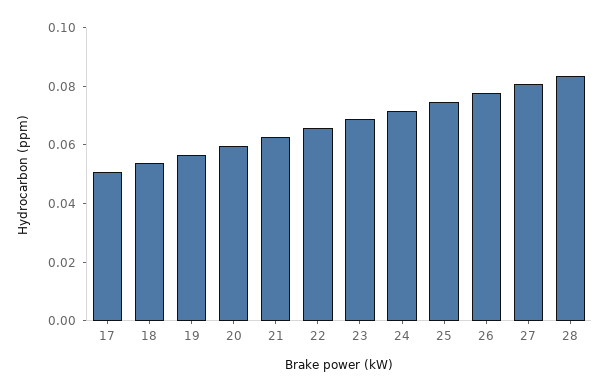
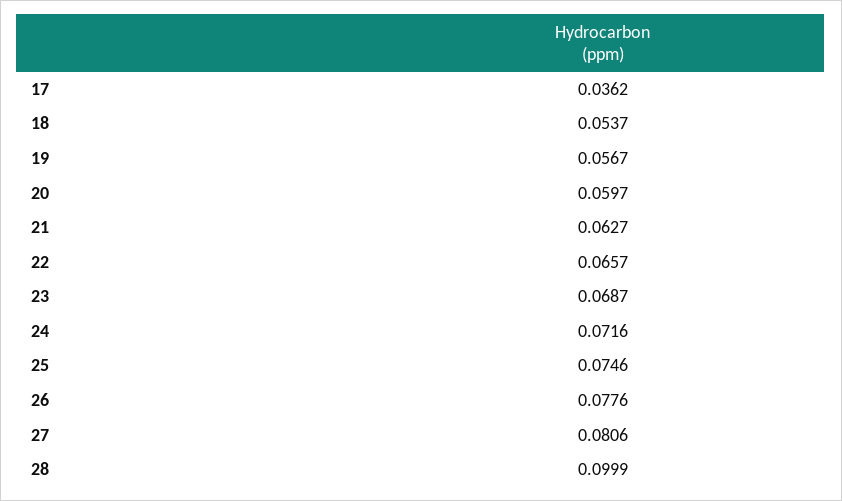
17: 0.05 -> 0.0362
28: 0.085 -> 0.0999

